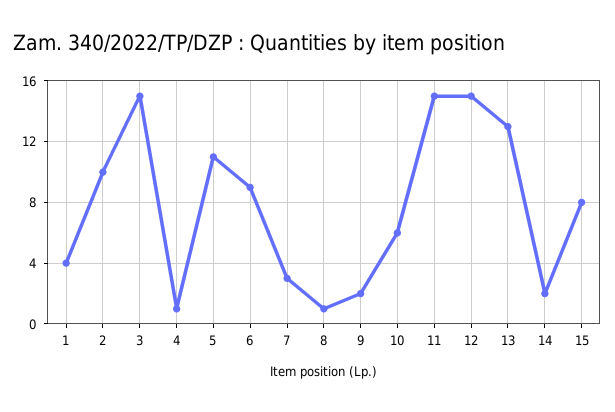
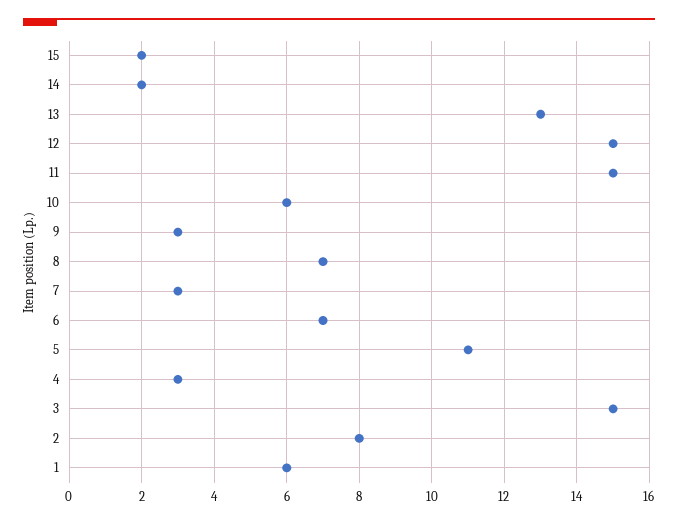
1: 4 -> 6
2: 10 -> 8
4: 1 -> 3
6: 9 -> 7
8: 1 -> 7
9: 2 -> 3
15: 8 -> 2

